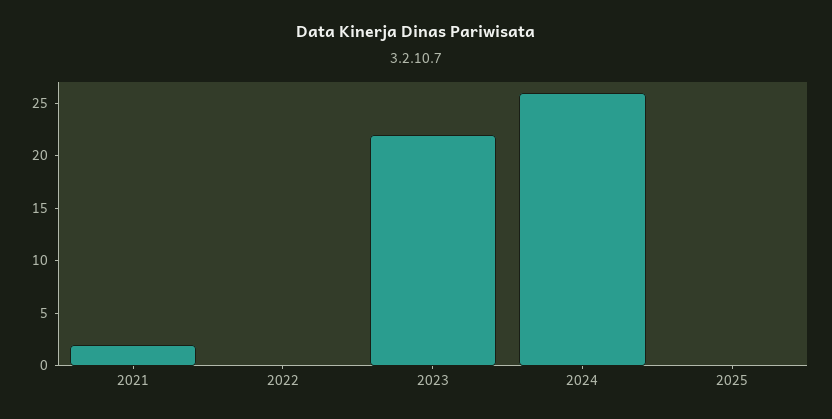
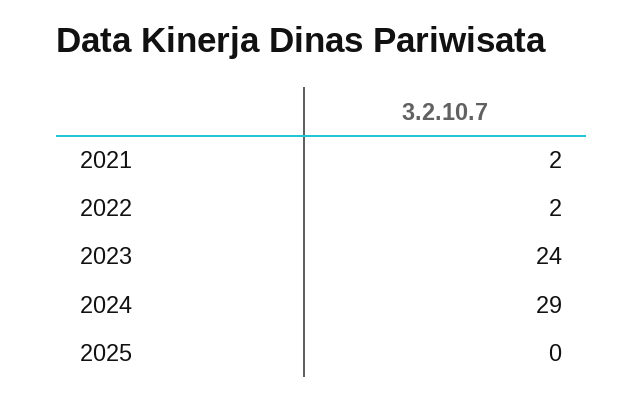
2022: 0 -> 2
2023: 22 -> 24
2024: 26 -> 29

